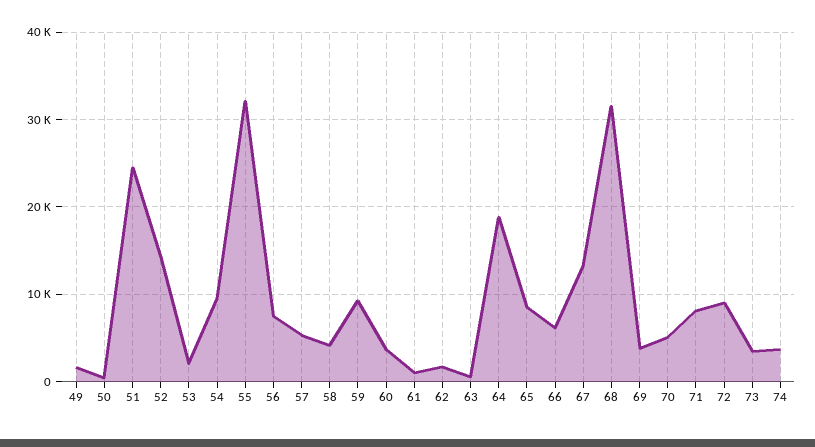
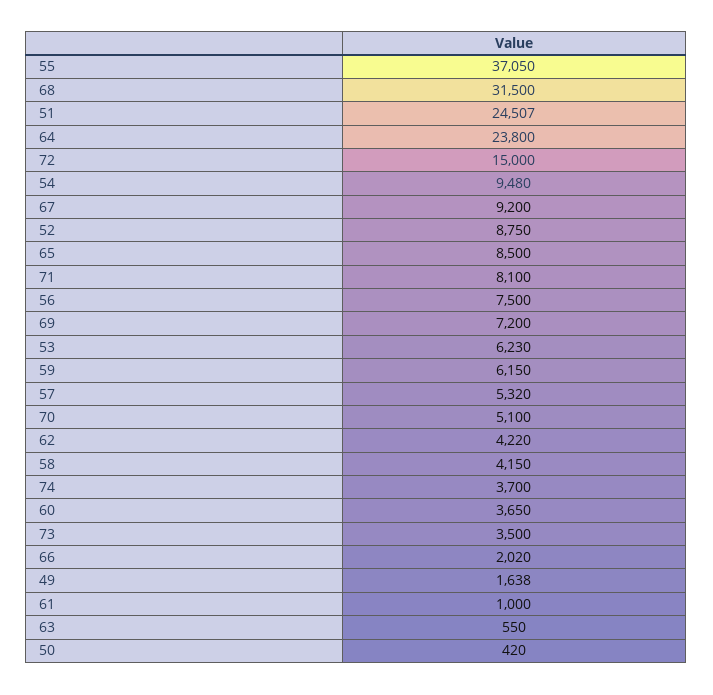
52: 14000 -> 8750
53: 2000 -> 6230
55: 32000 -> 37050
59: 9000 -> 6150
62: 2000 -> 4220
64: 19000 -> 23800
66: 6000 -> 2020
67: 13000 -> 9200
69: 4000 -> 7200
72: 9000 -> 15000

